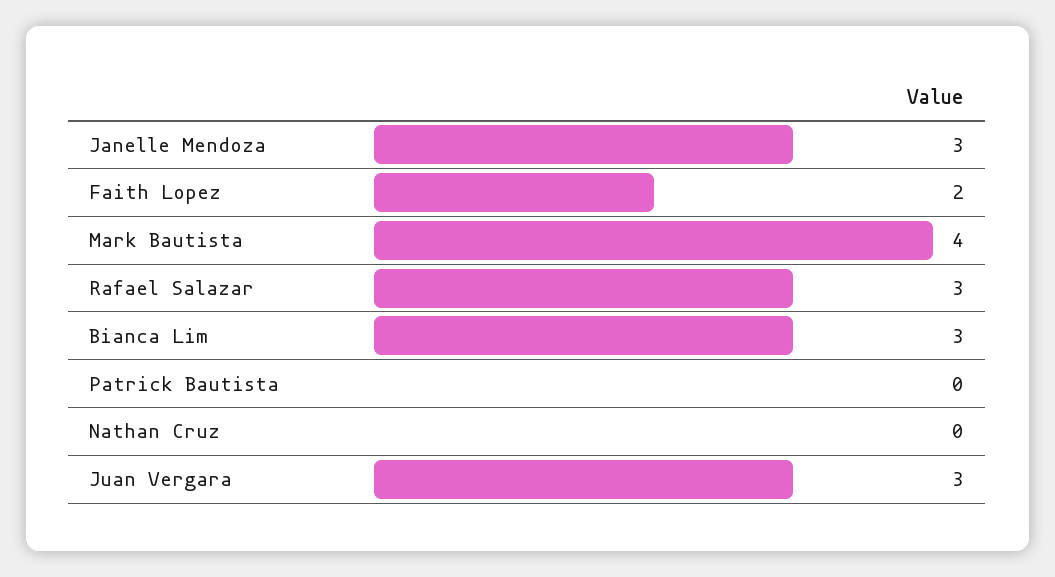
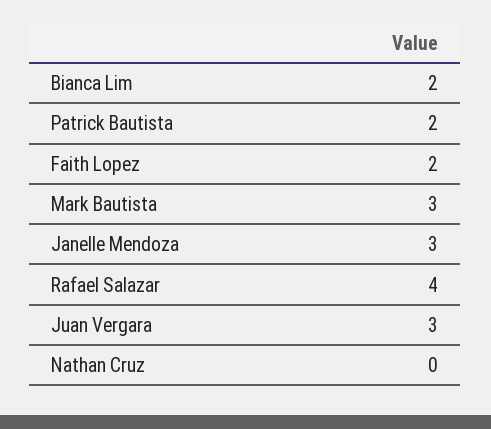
Mark Bautista: 4 -> 3
Rafael Salazar: 3 -> 4
Bianca Lim: 3 -> 2
Patrick Bautista: 0 -> 2

